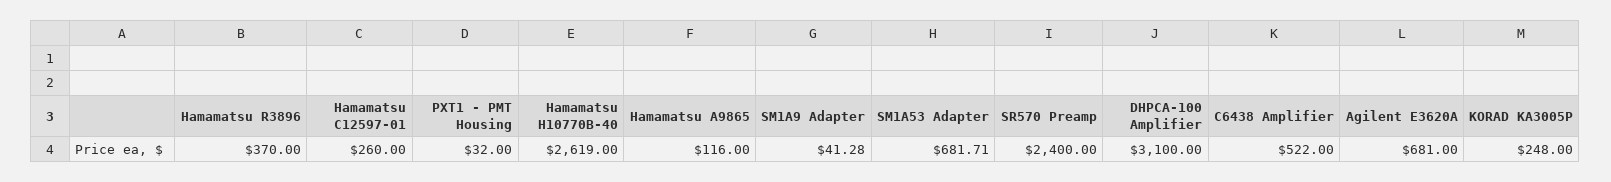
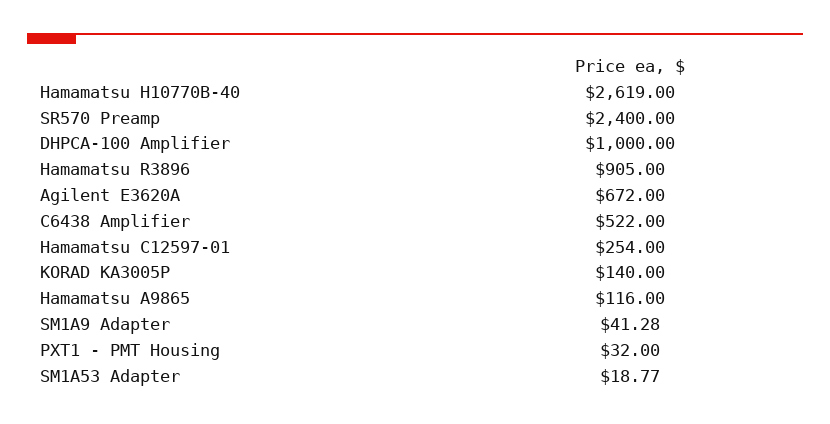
Hamamatsu R3896: 370 -> 905
Hamamatsu C12597-01: 260 -> 254
SM1A53 Adapter: 681.71 -> 18.77
DHPCA-100 Amplifier: 3100 -> 1000
Agilent E3620A: 681 -> 672
KORAD KA3005P: 248 -> 140

